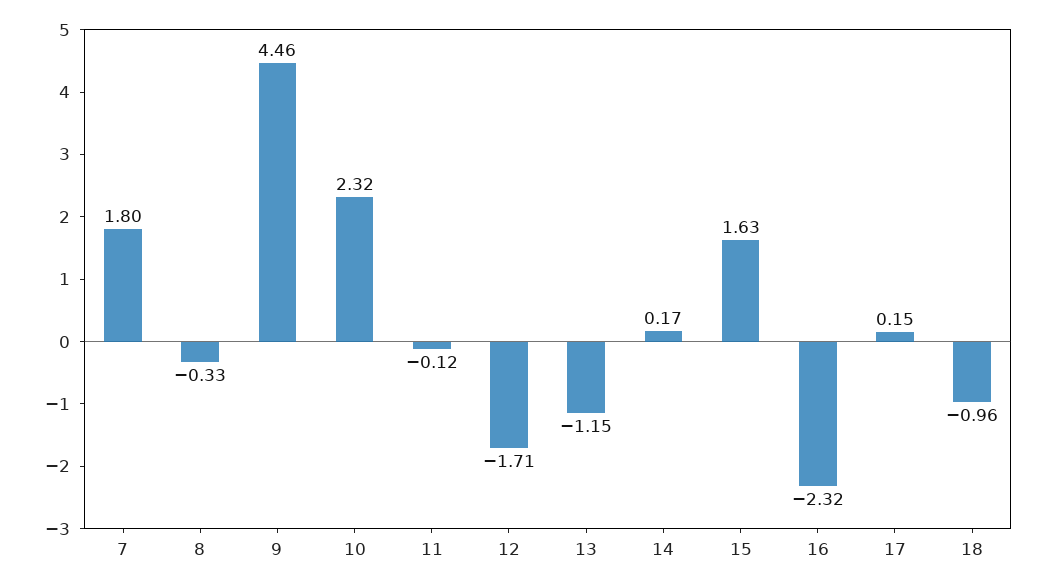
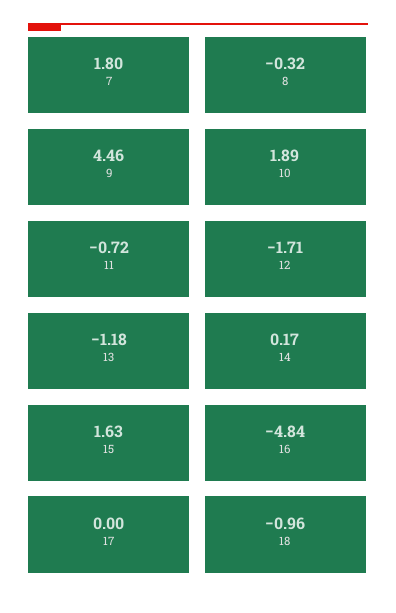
8: -0.33 -> -0.32
10: 2.32 -> 1.89
11: -0.12 -> -0.72
13: -1.15 -> -1.18
16: -2.32 -> -4.84
17: 0.15 -> 0

